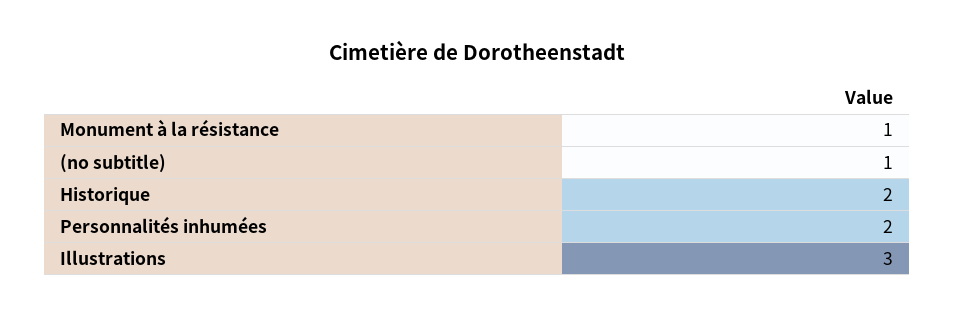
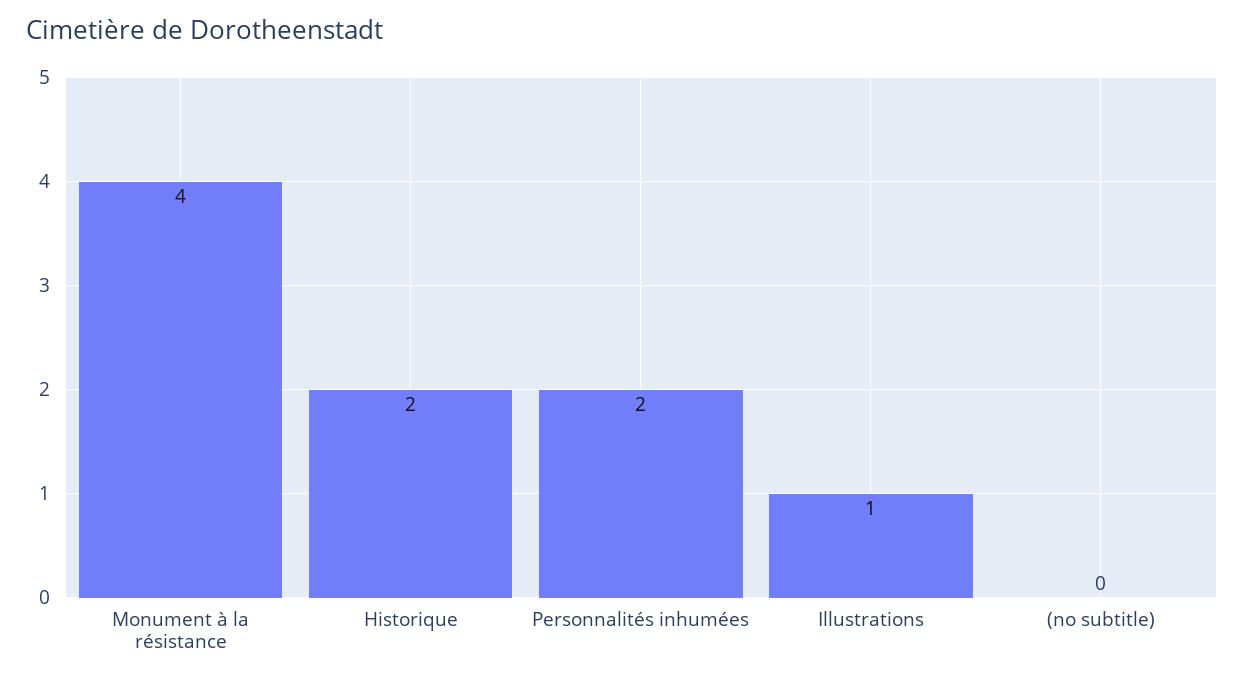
Monument à la résistance: 1 -> 4
(no subtitle): 1 -> 0
Illustrations: 3 -> 1

